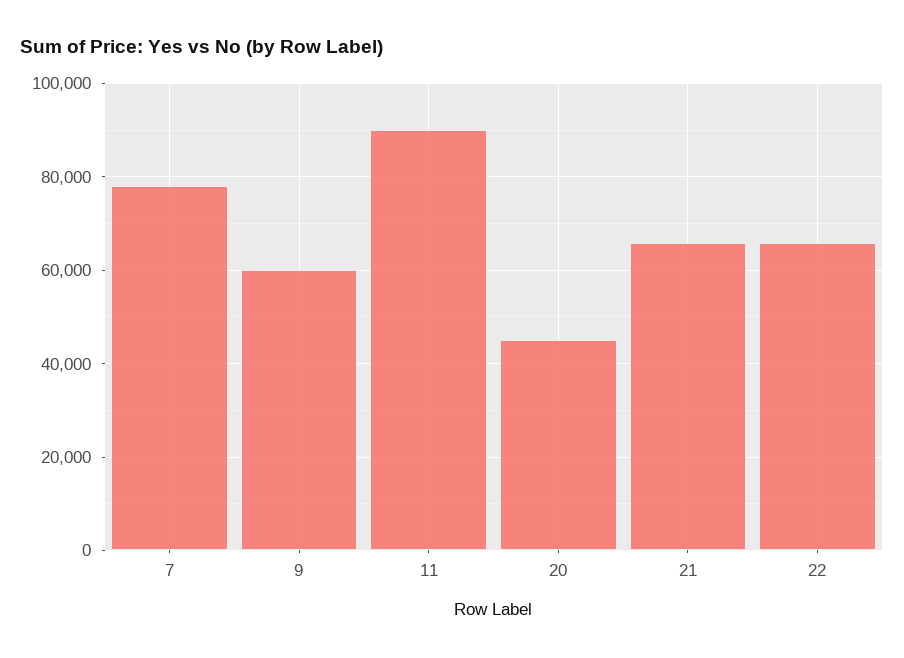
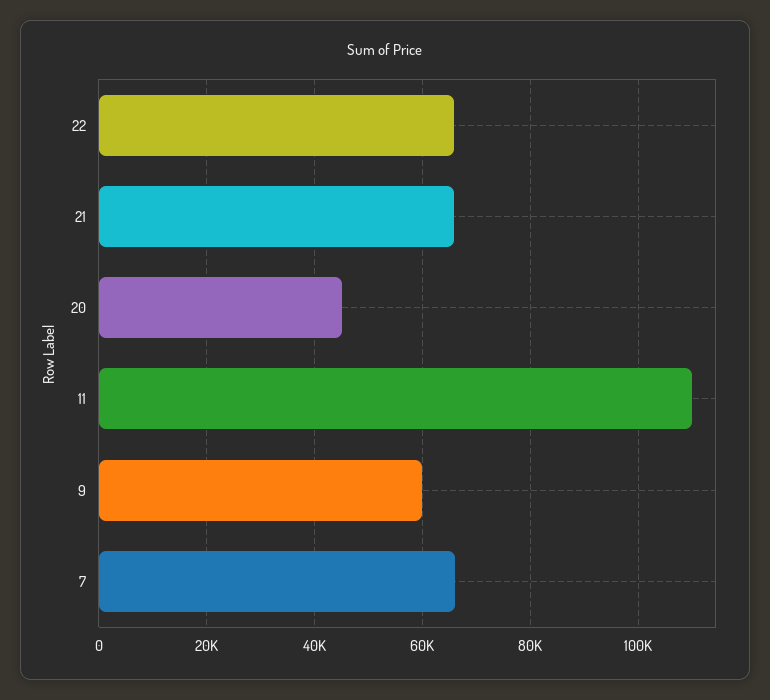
7: 78000 -> 66000
11: 90000 -> 110000

